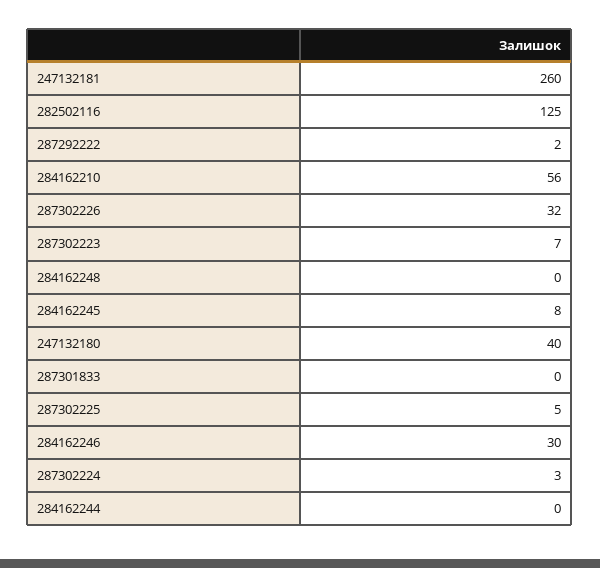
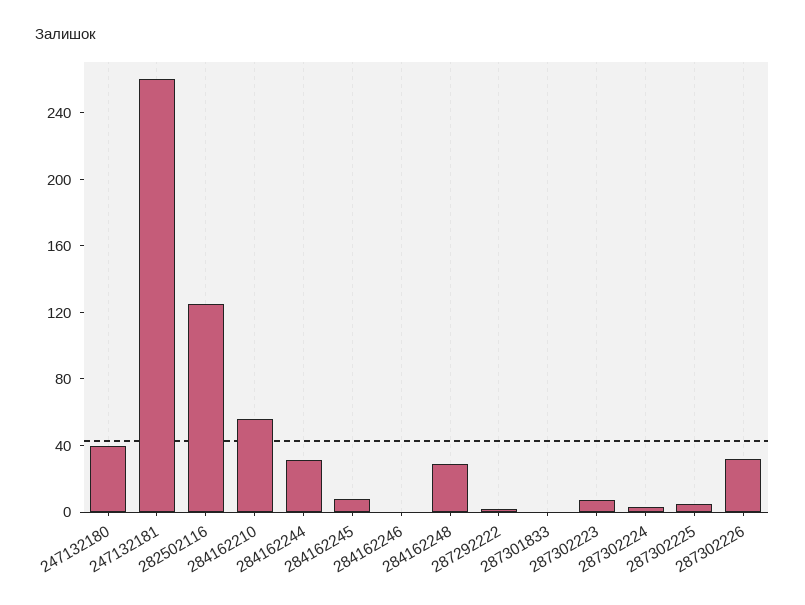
284162248: 0 -> 30
284162246: 30 -> 0
284162244: 0 -> 30

